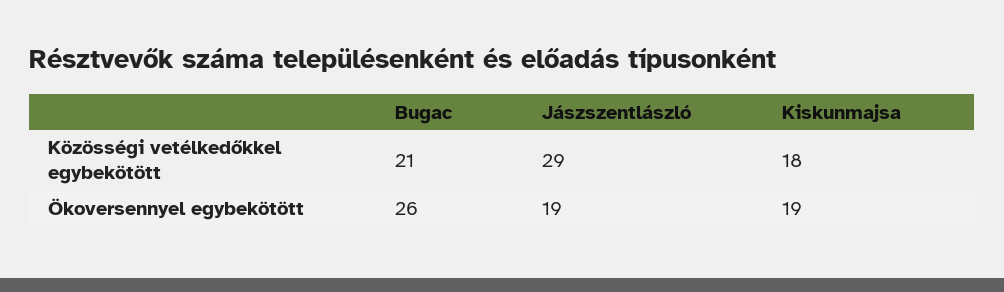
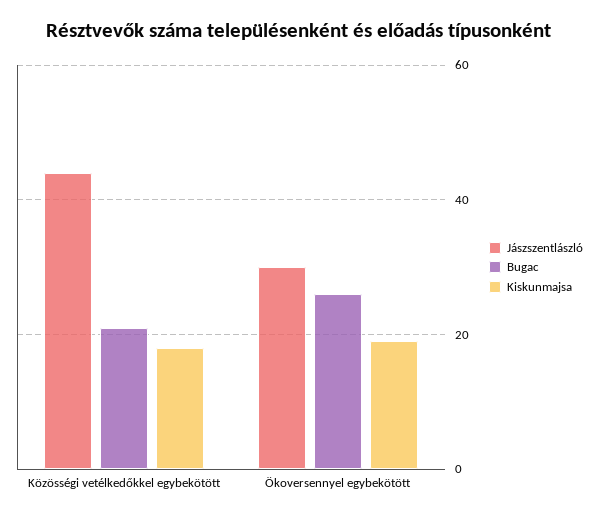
Jászszentlászló, Közösségi vetélkedőkkel egybekötött: 29 -> 45
Jászszentlászló, Ökoversennyel egybekötött: 19 -> 30

